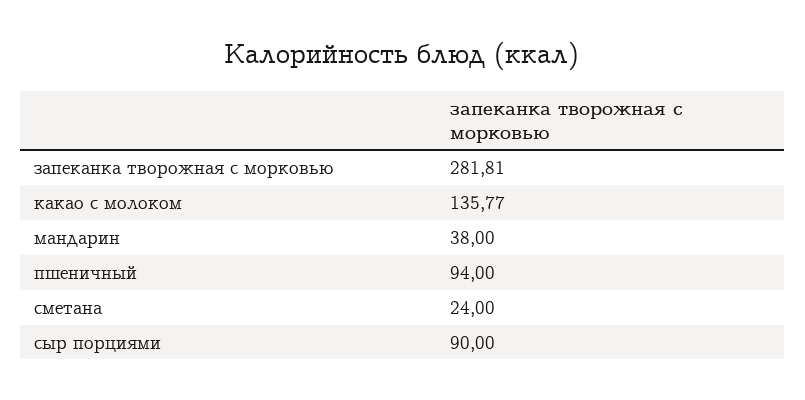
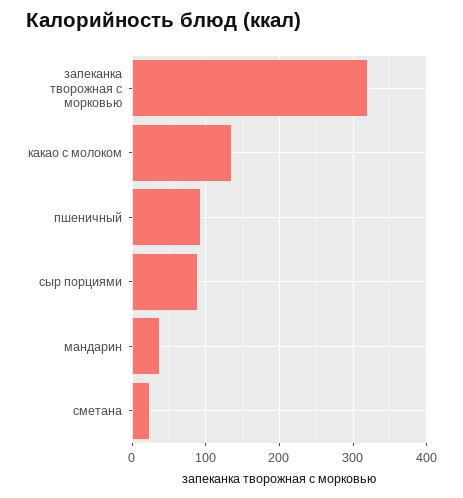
запеканка творожная с морковью: 281.81 -> 320

